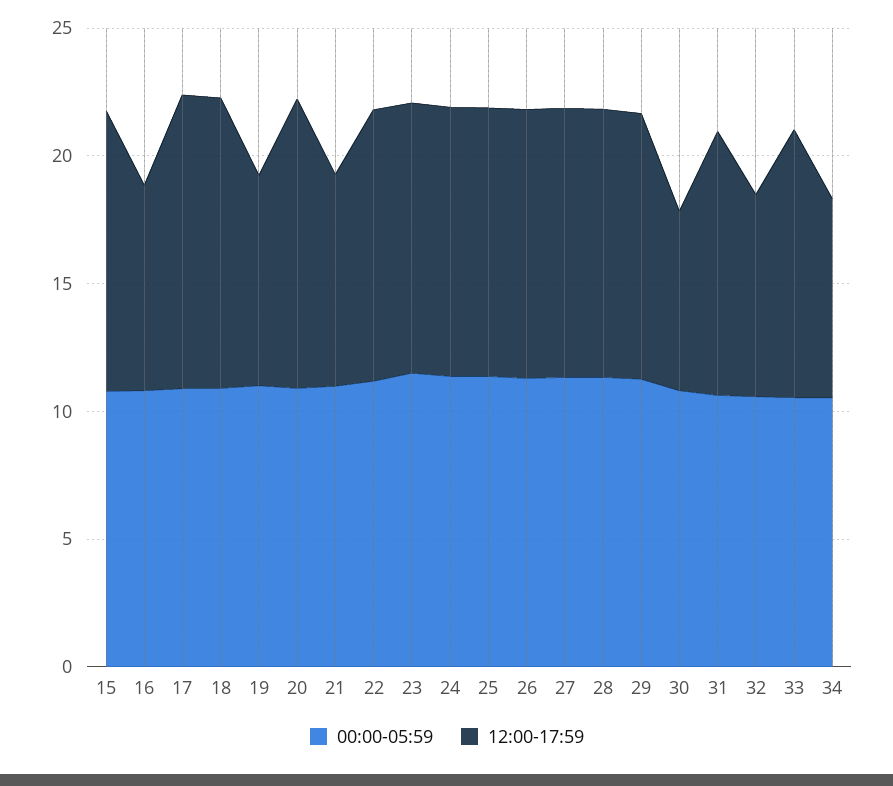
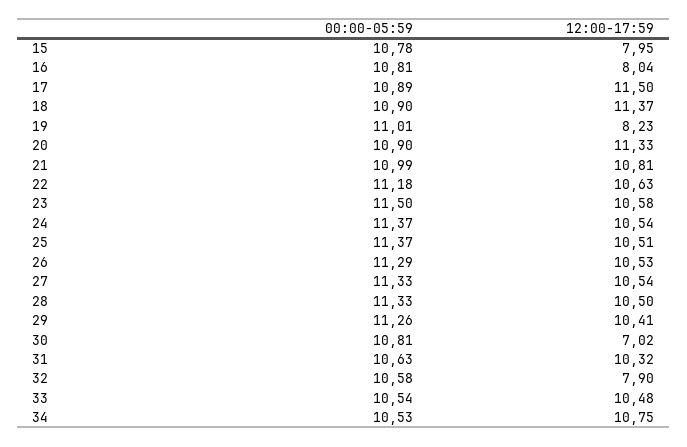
12:00-17:59, 15: 11 -> 7.95
12:00-17:59, 21: 8 -> 10.81
12:00-17:59, 34: 8 -> 10.75

